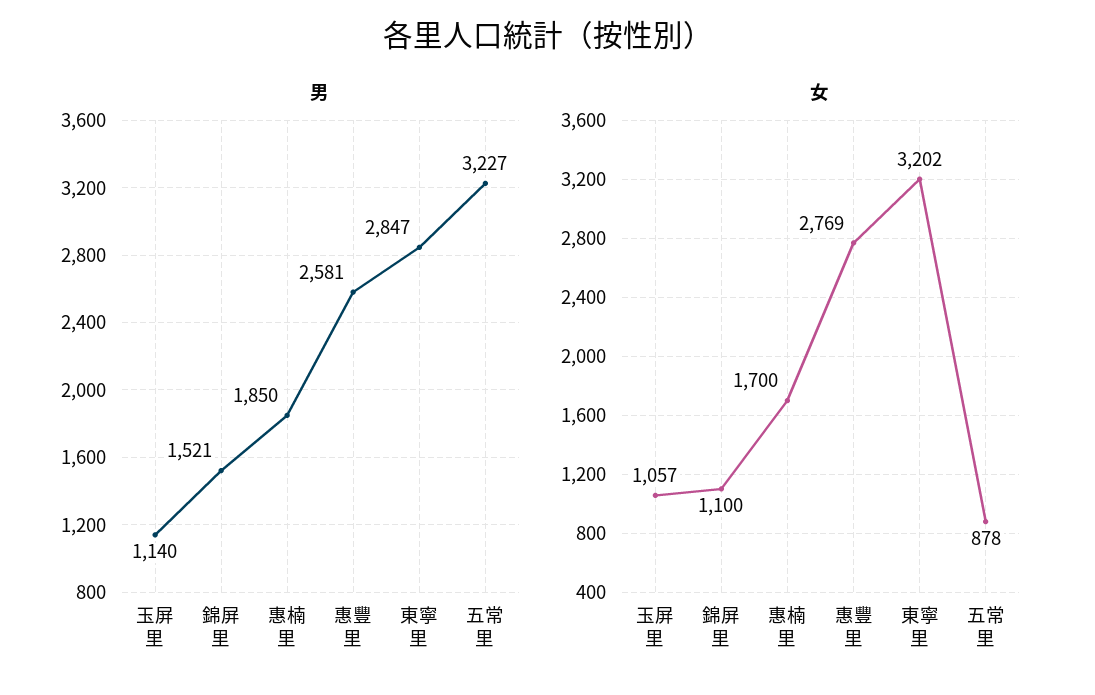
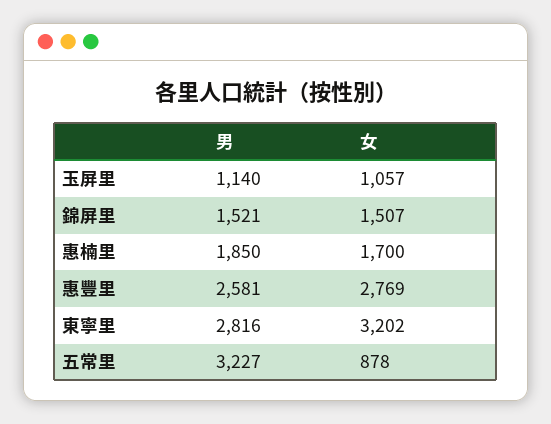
男, 東寧里: 2847 -> 2816
女, 錦屏里: 1100 -> 1507

